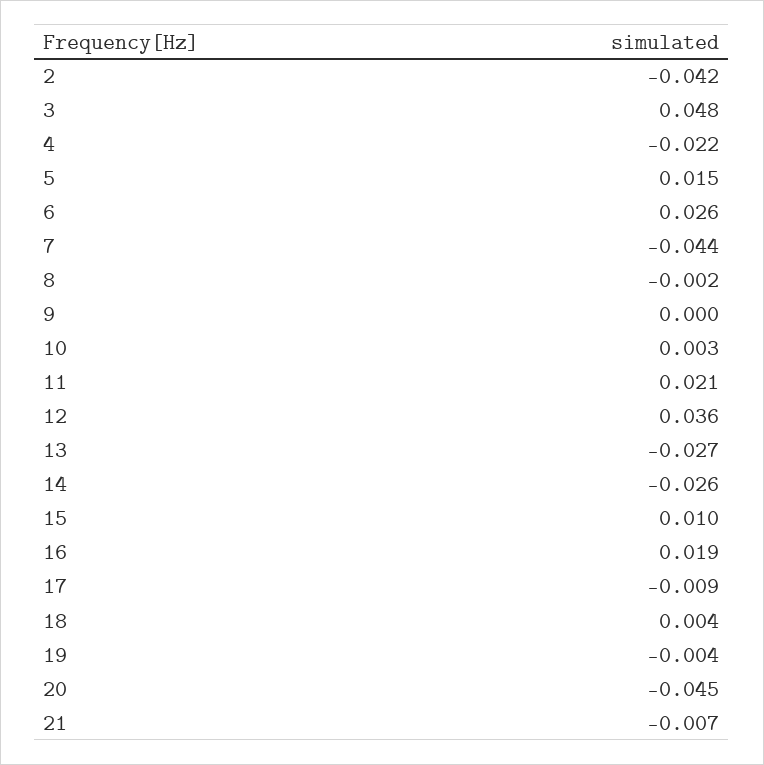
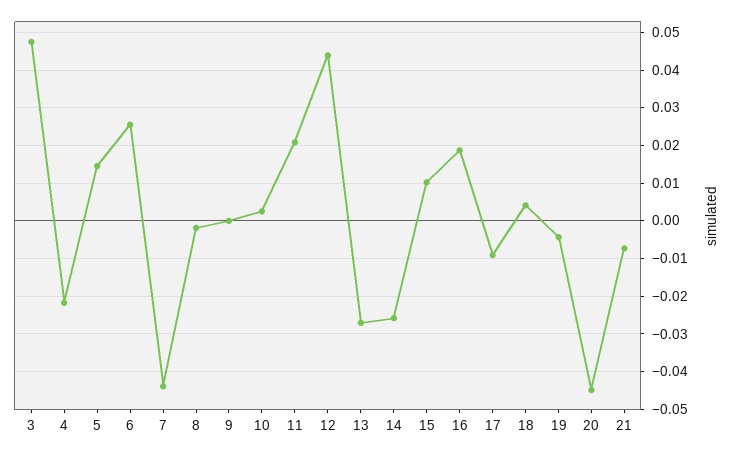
2: -0.042 -> none
12: 0.036 -> 0.044

